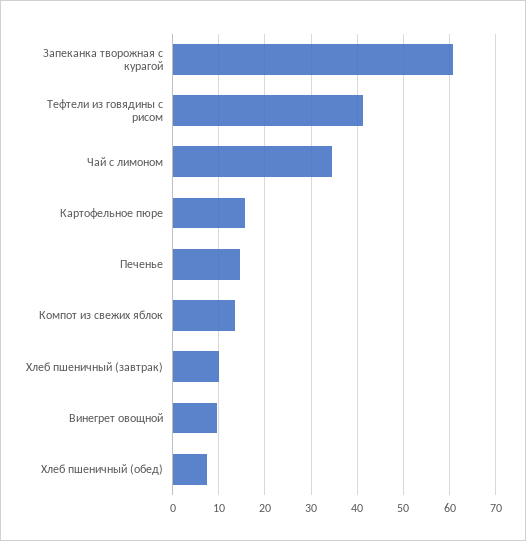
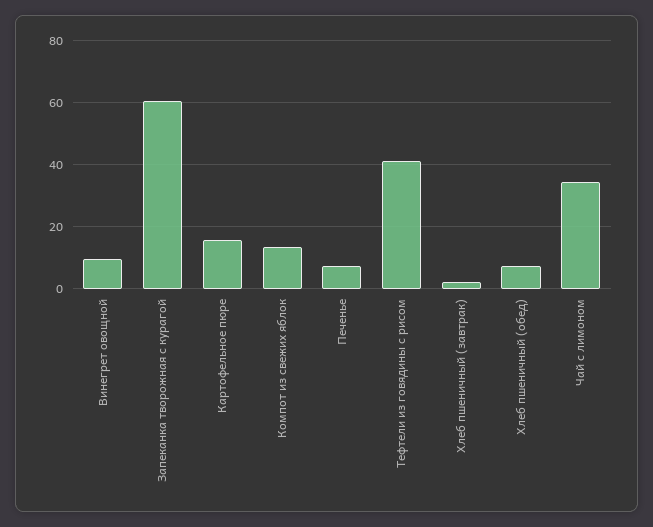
Печенье: 14 -> 8
Хлеб пшеничный (завтрак): 10 -> 2

